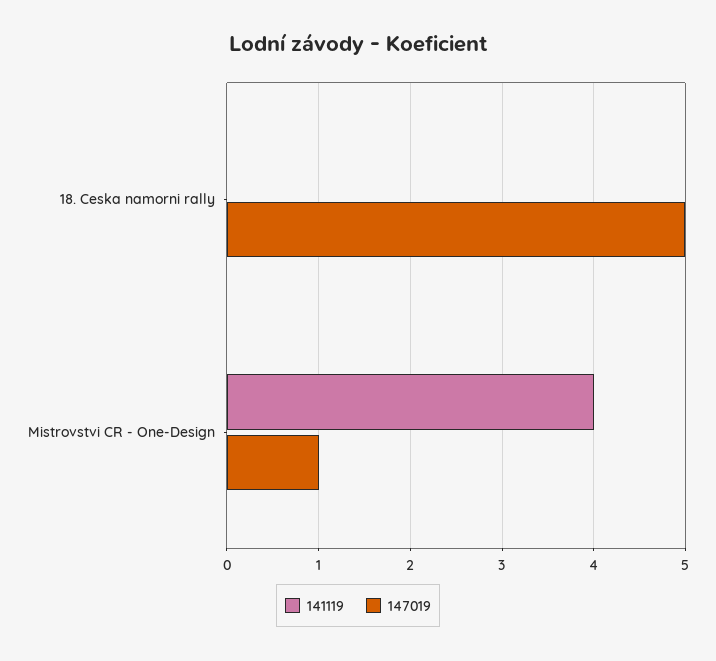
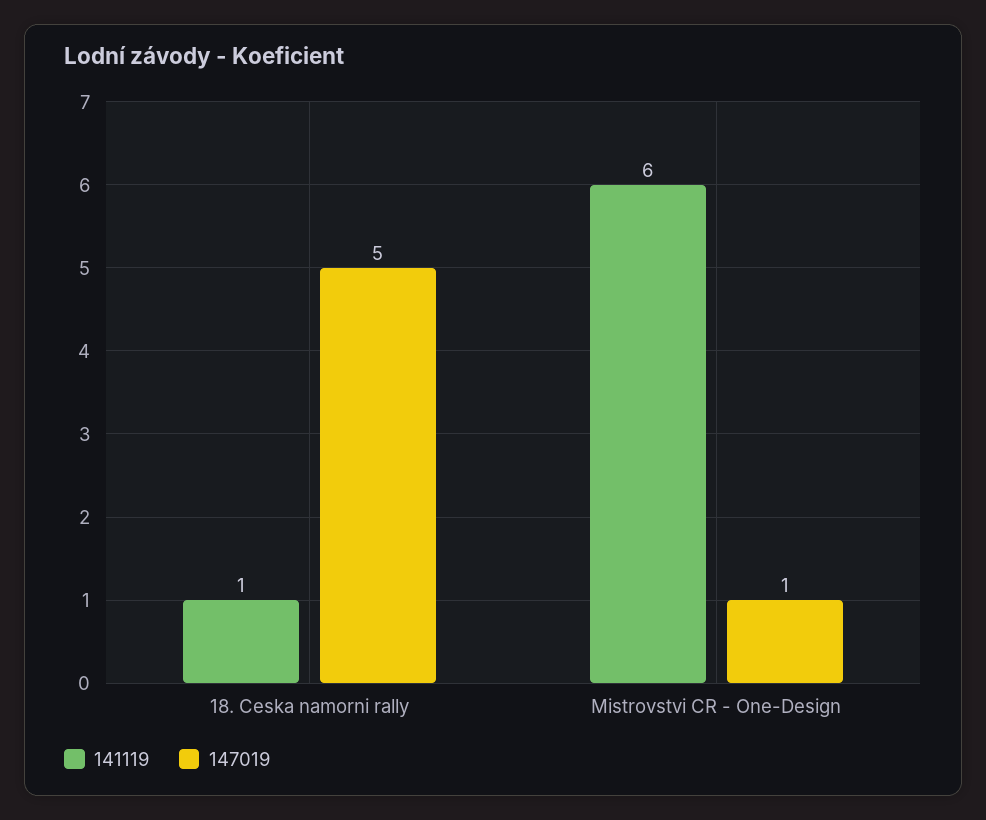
141119, 18. Ceska namorni rally: 0 -> 1
141119, Mistrovstvi CR - One-Design: 4 -> 6

